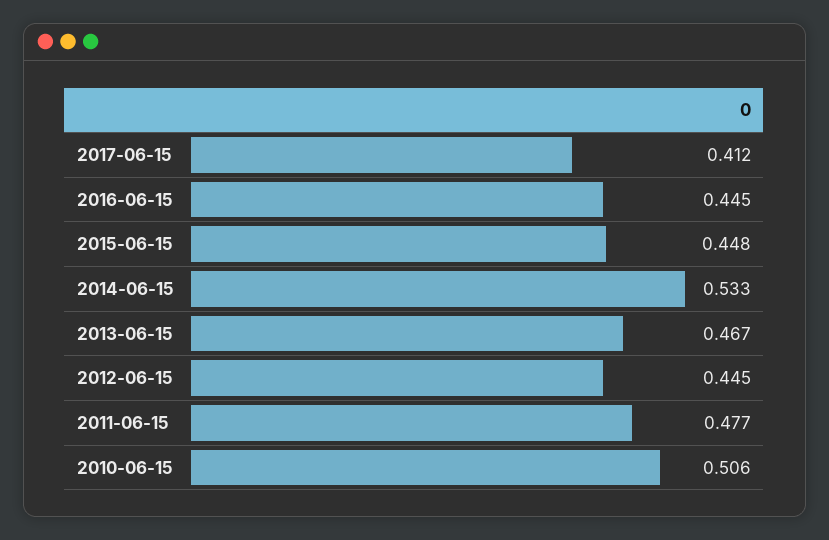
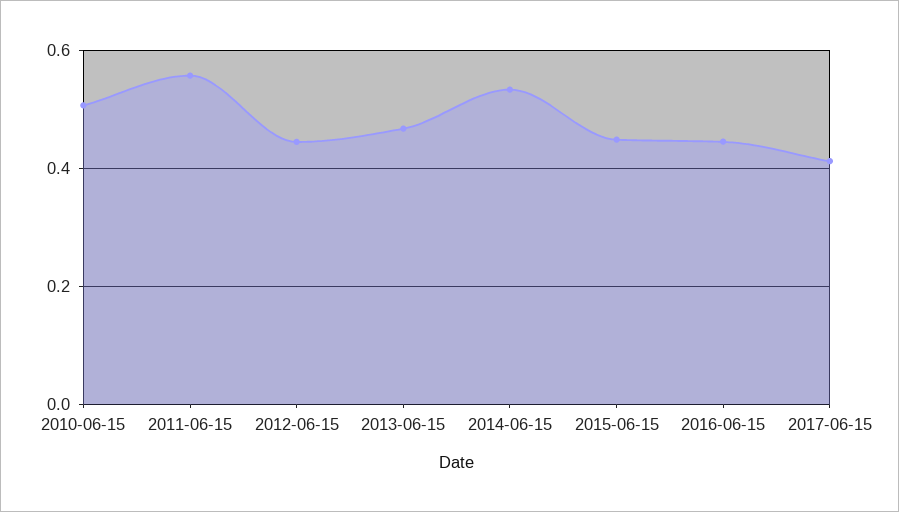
2011-06-15: 0.477 -> 0.56

